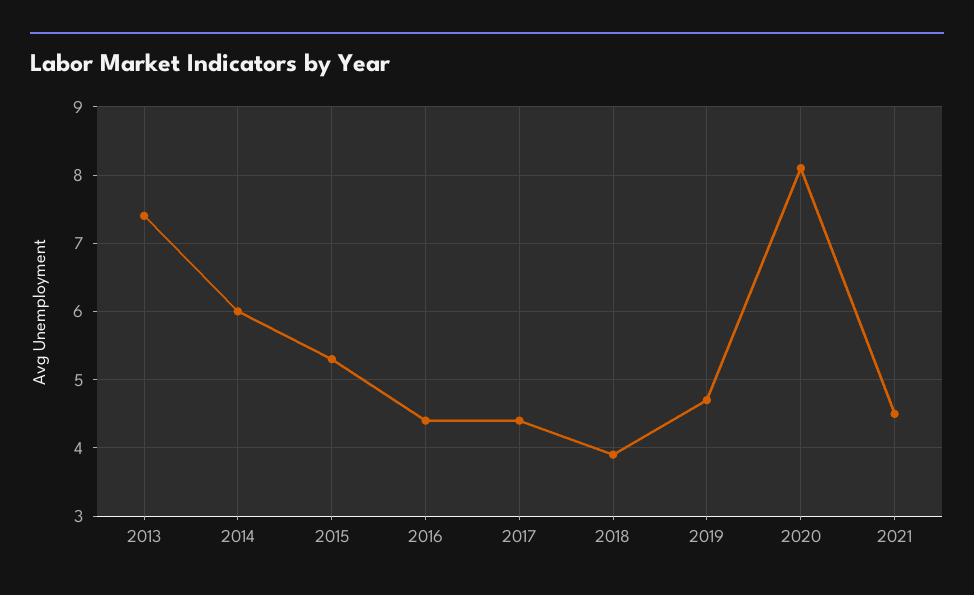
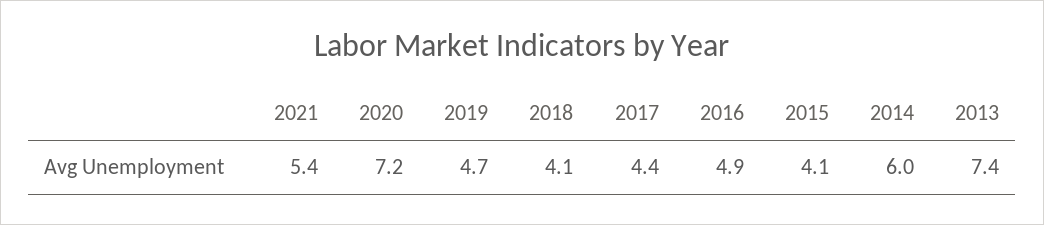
2015: 5.3 -> 4.1
2016: 4.4 -> 4.9
2018: 3.9 -> 4.1
2020: 8.1 -> 7.2
2021: 4.5 -> 5.4

